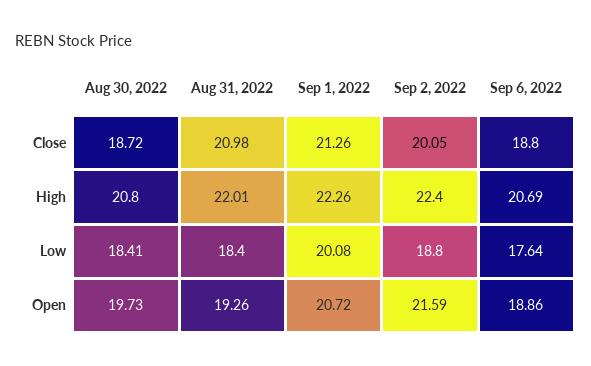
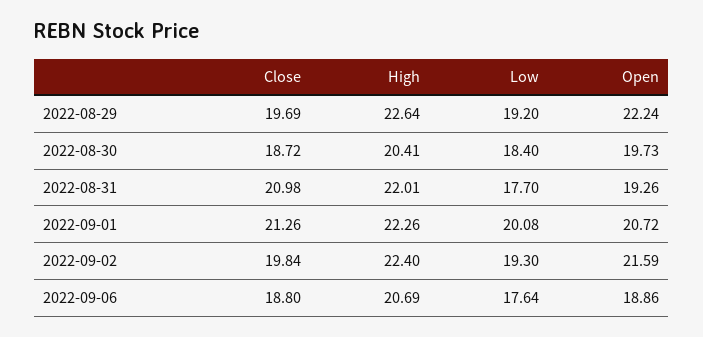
Sep 2, 2022, Close: 20.05 -> 19.84
Aug 30, 2022, High: 20.8 -> 20.41
Aug 30, 2022, Low: 18.41 -> 18.4
Aug 31, 2022, Low: 18.4 -> 17.7
Sep 2, 2022, Low: 18.8 -> 19.3
2022-08-29, Close: none -> 19.69
2022-08-29, High: none -> 22.64
2022-08-29, Low: none -> 19.2
2022-08-29, Open: none -> 22.24

